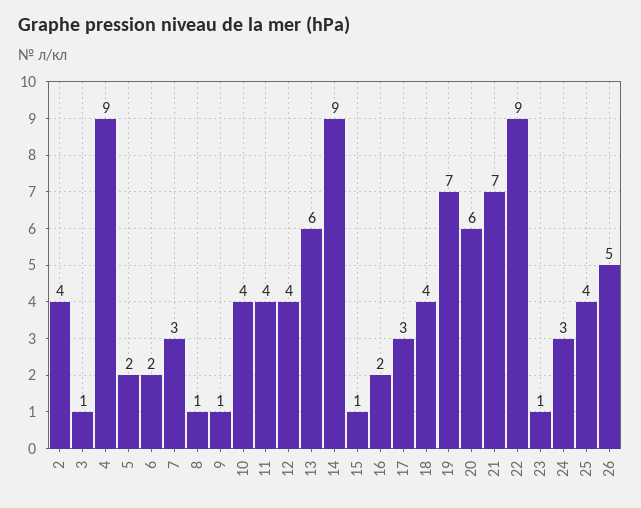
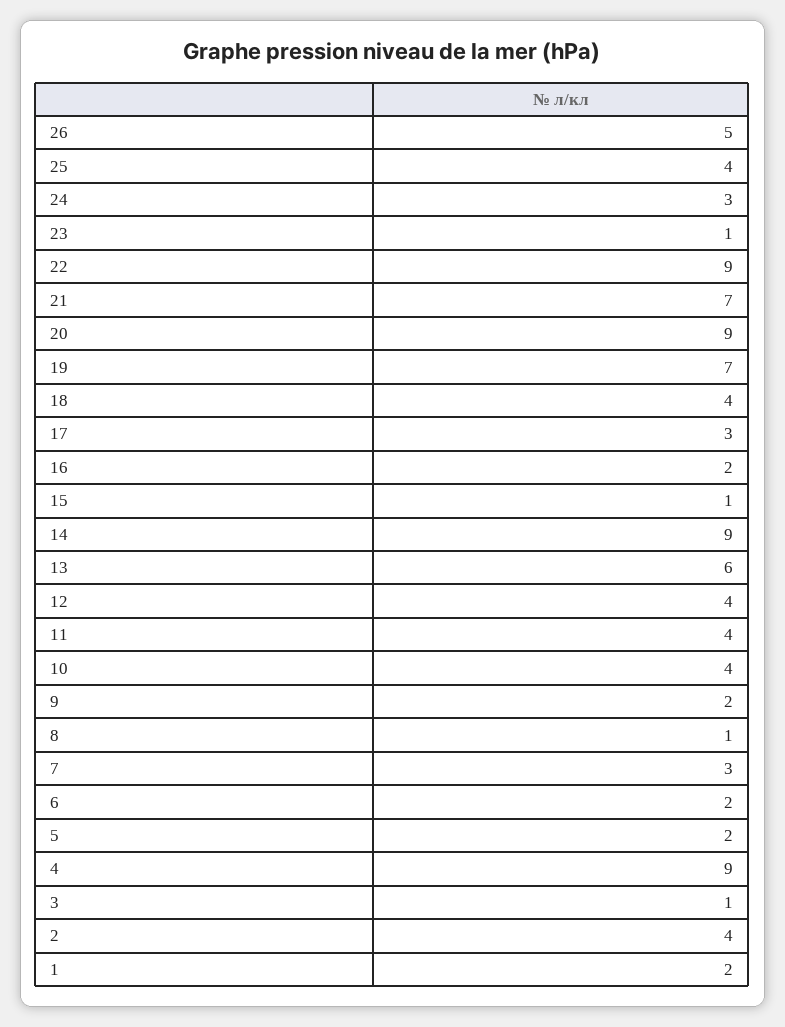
9: 1 -> 2
20: 6 -> 9
1: none -> 2

